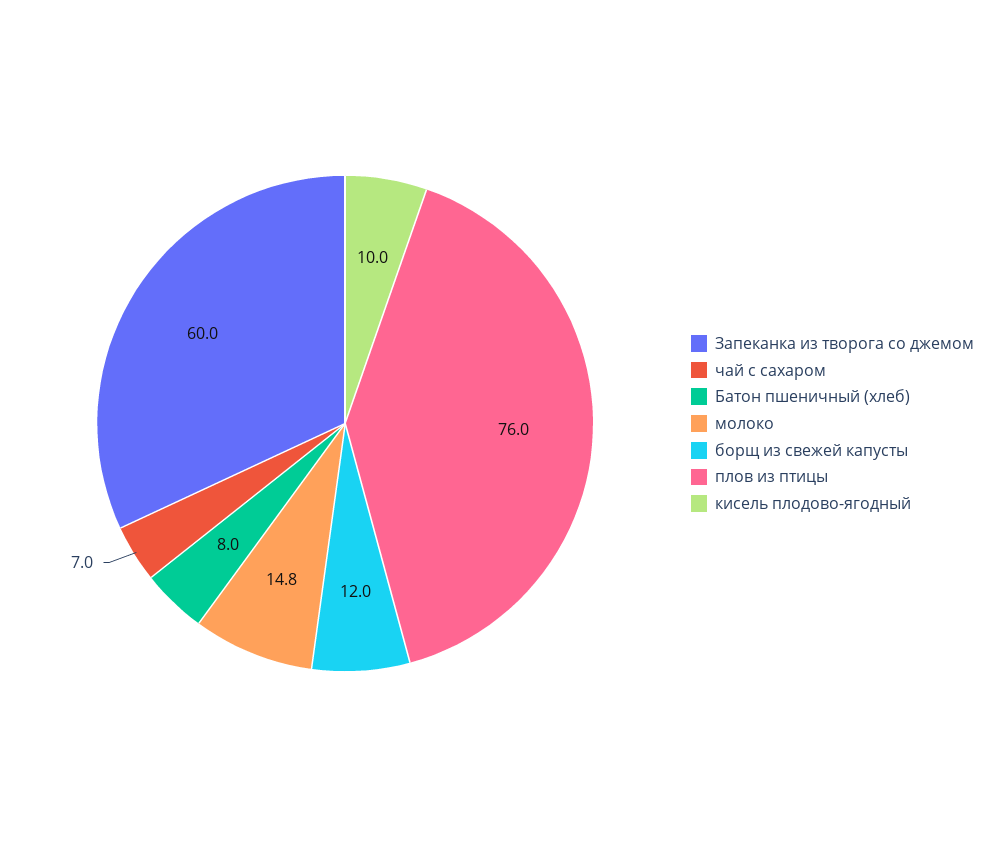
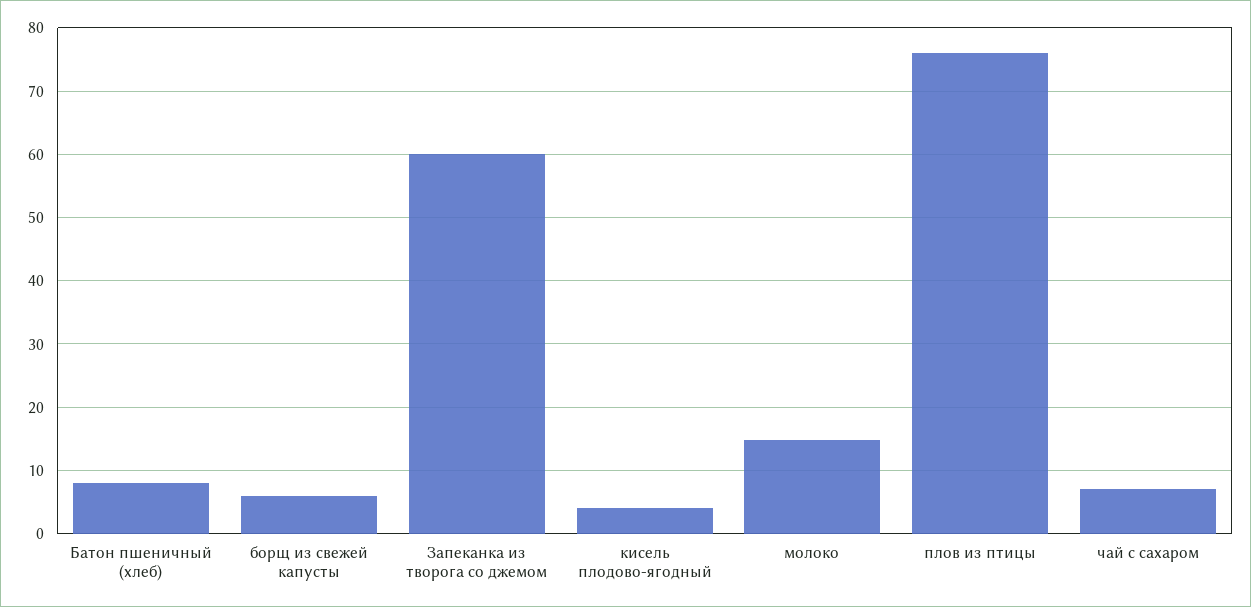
борщ из свежей капусты: 12 -> 6
кисель плодово-ягодный: 10 -> 4

